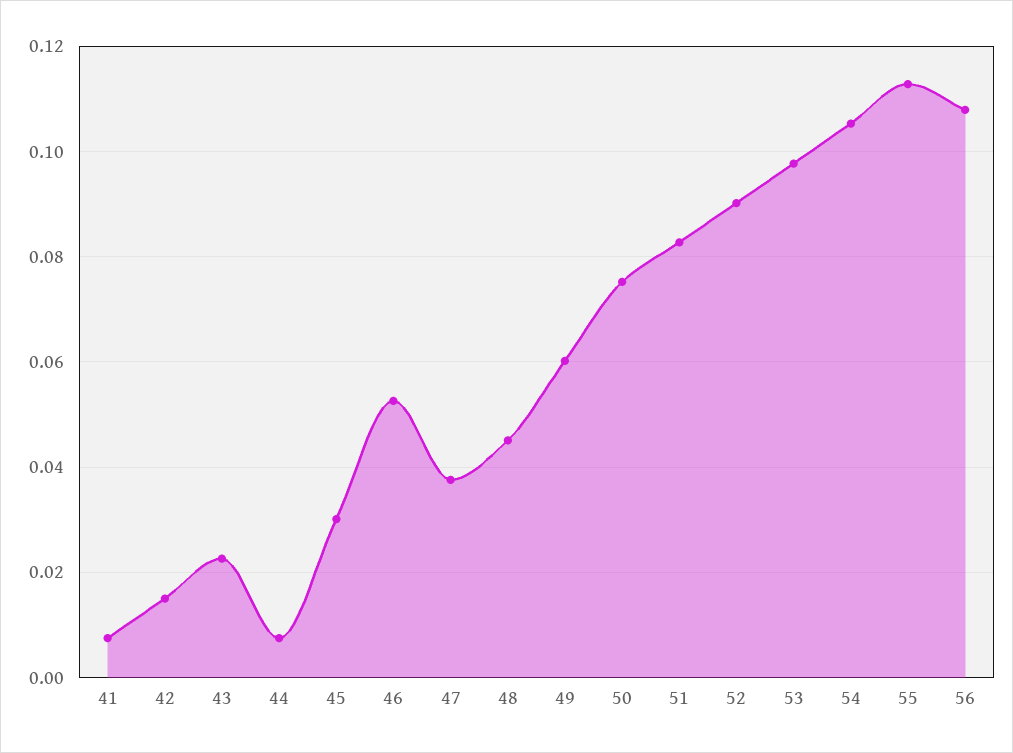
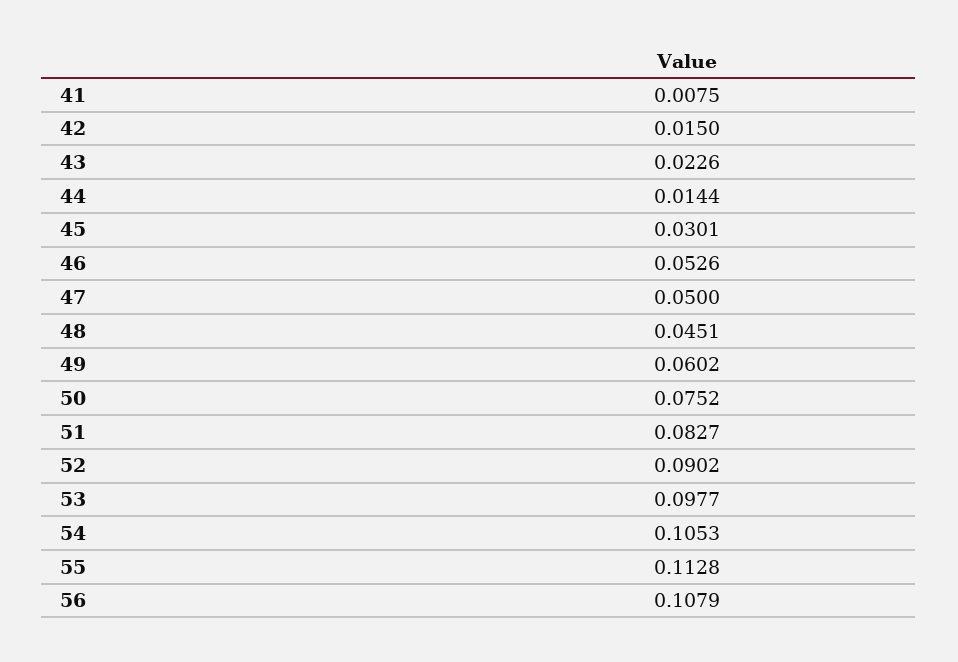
44: 0.008 -> 0.0144
47: 0.038 -> 0.05

